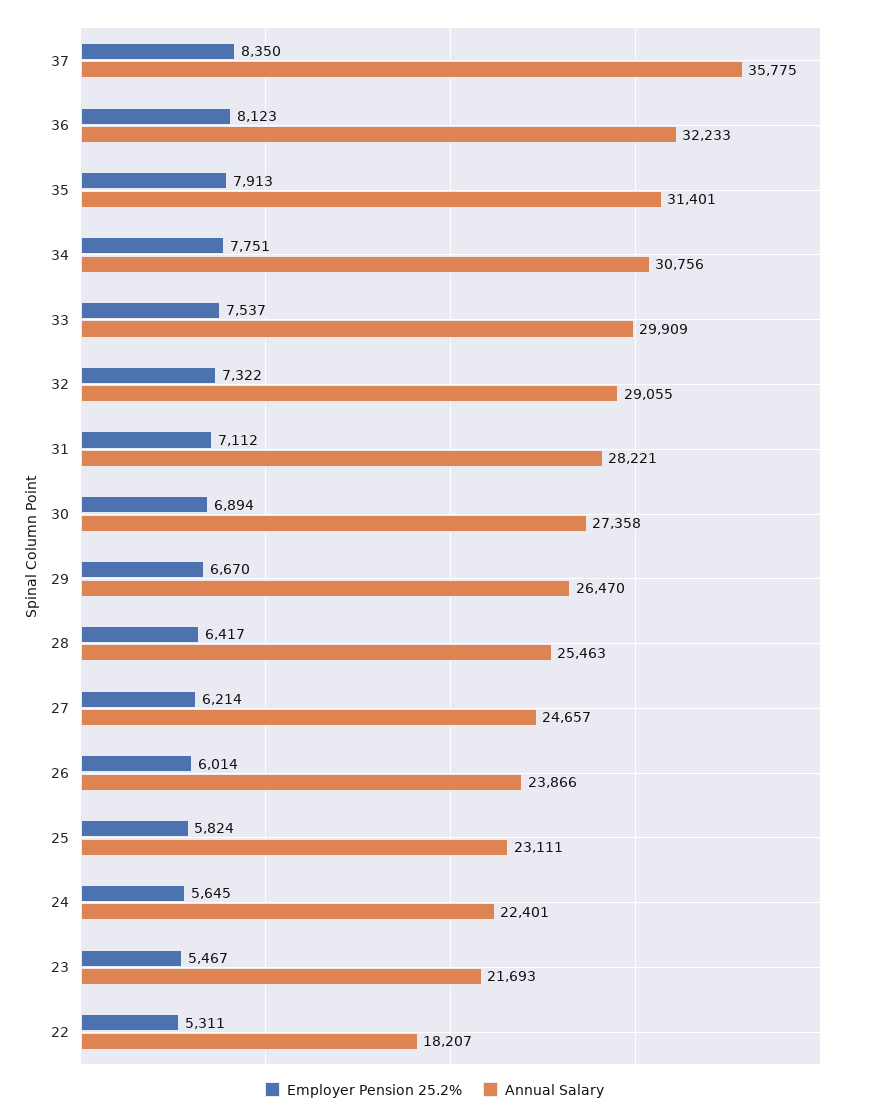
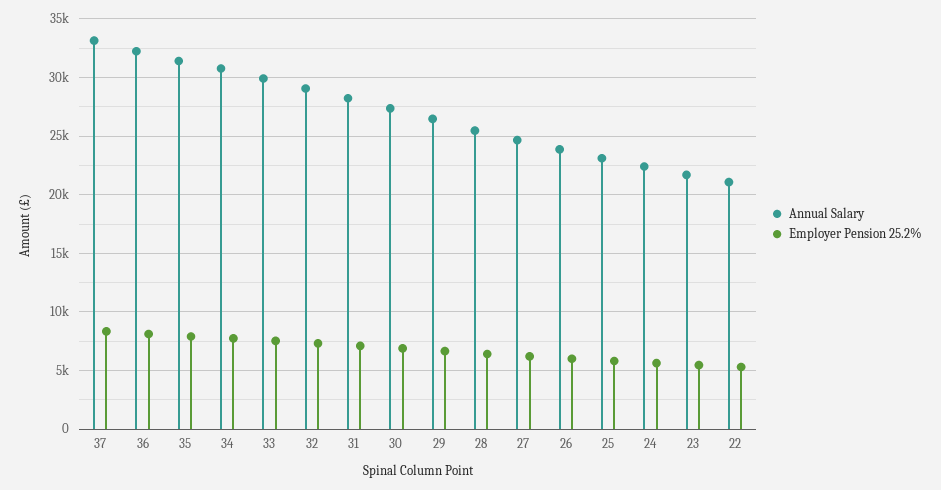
Annual Salary, 37: 35775 -> 33000
Annual Salary, 22: 18207 -> 21000

